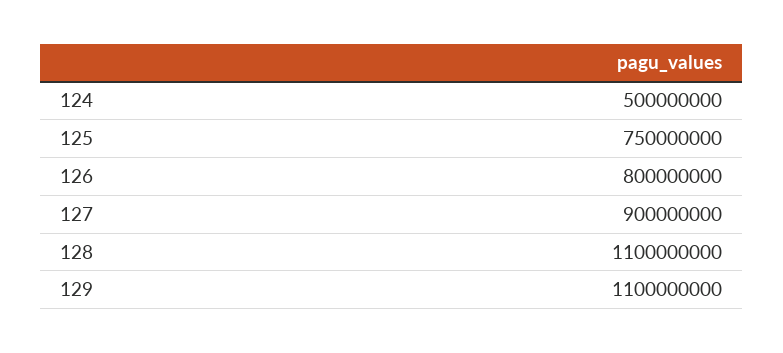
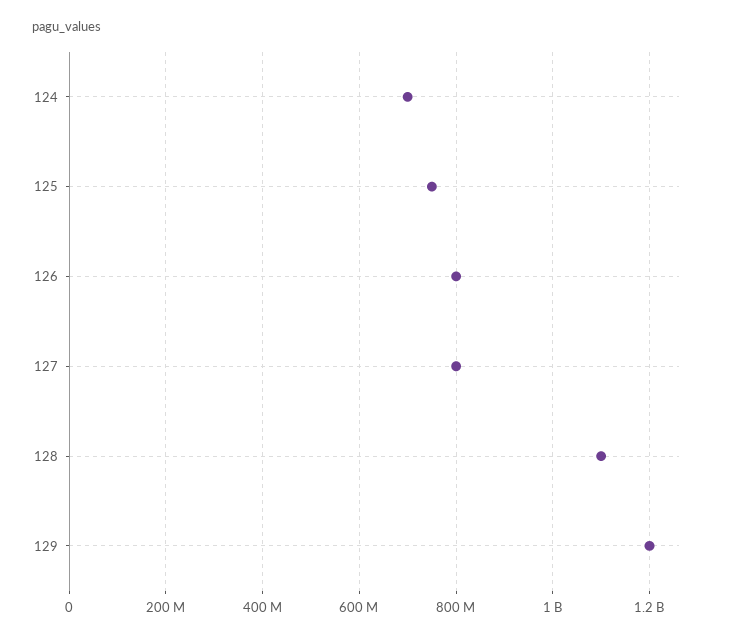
124: 500000000 -> 700000000
127: 900000000 -> 800000000
129: 1100000000 -> 1200000000

